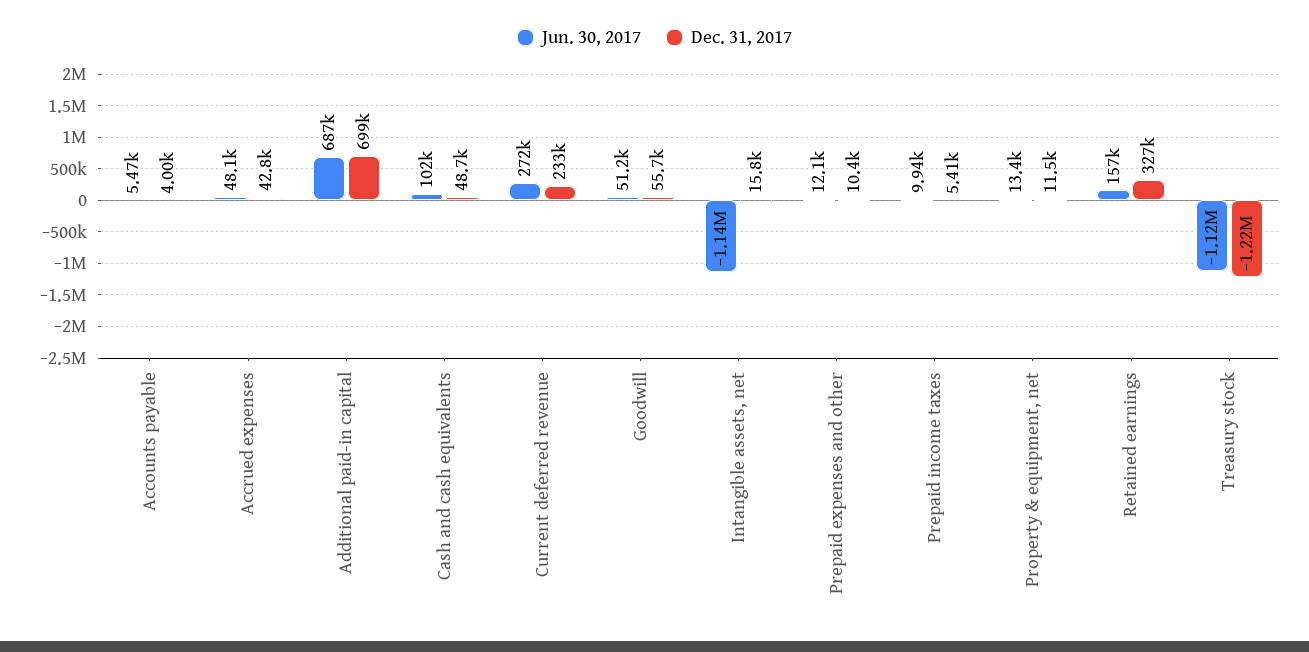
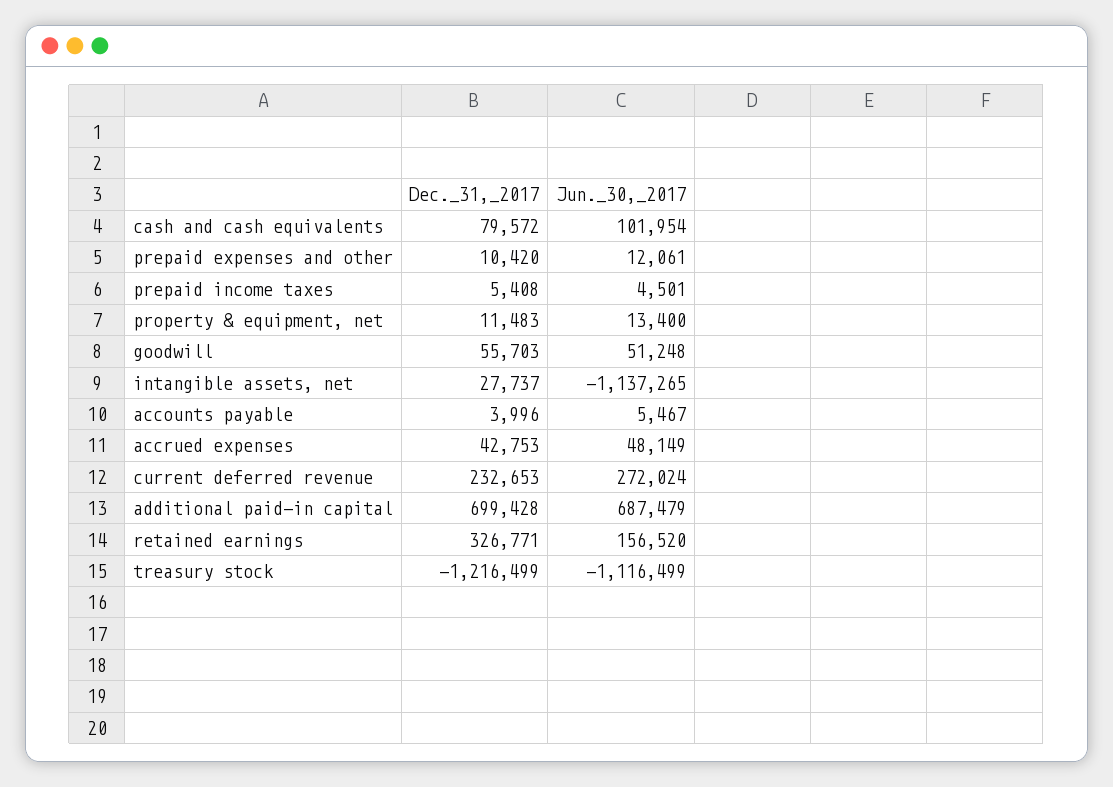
Dec. 31, 2017, Cash and cash equivalents: 48700 -> 79572
Dec. 31, 2017, Intangible assets, net: 15800 -> 27737
Jun. 30, 2017, Prepaid income taxes: 9940 -> 4501

